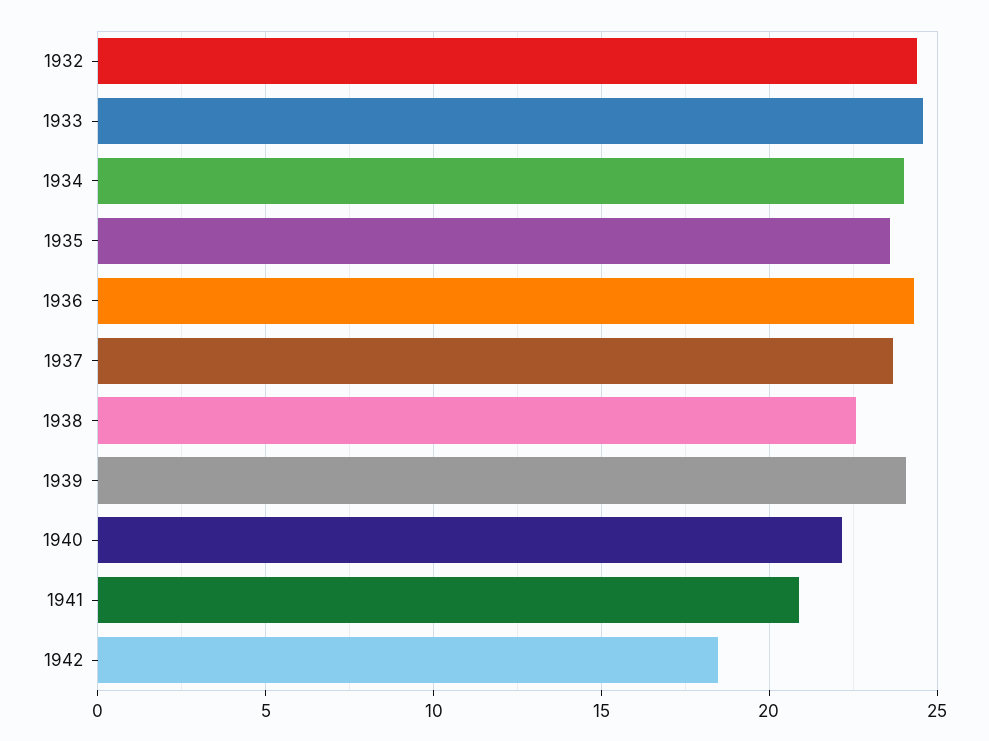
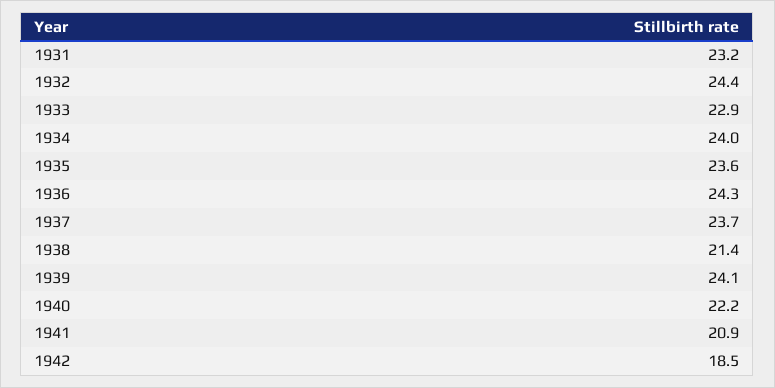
1933: 24.5 -> 22.9
1938: 22.5 -> 21.4
1931: none -> 23.2

